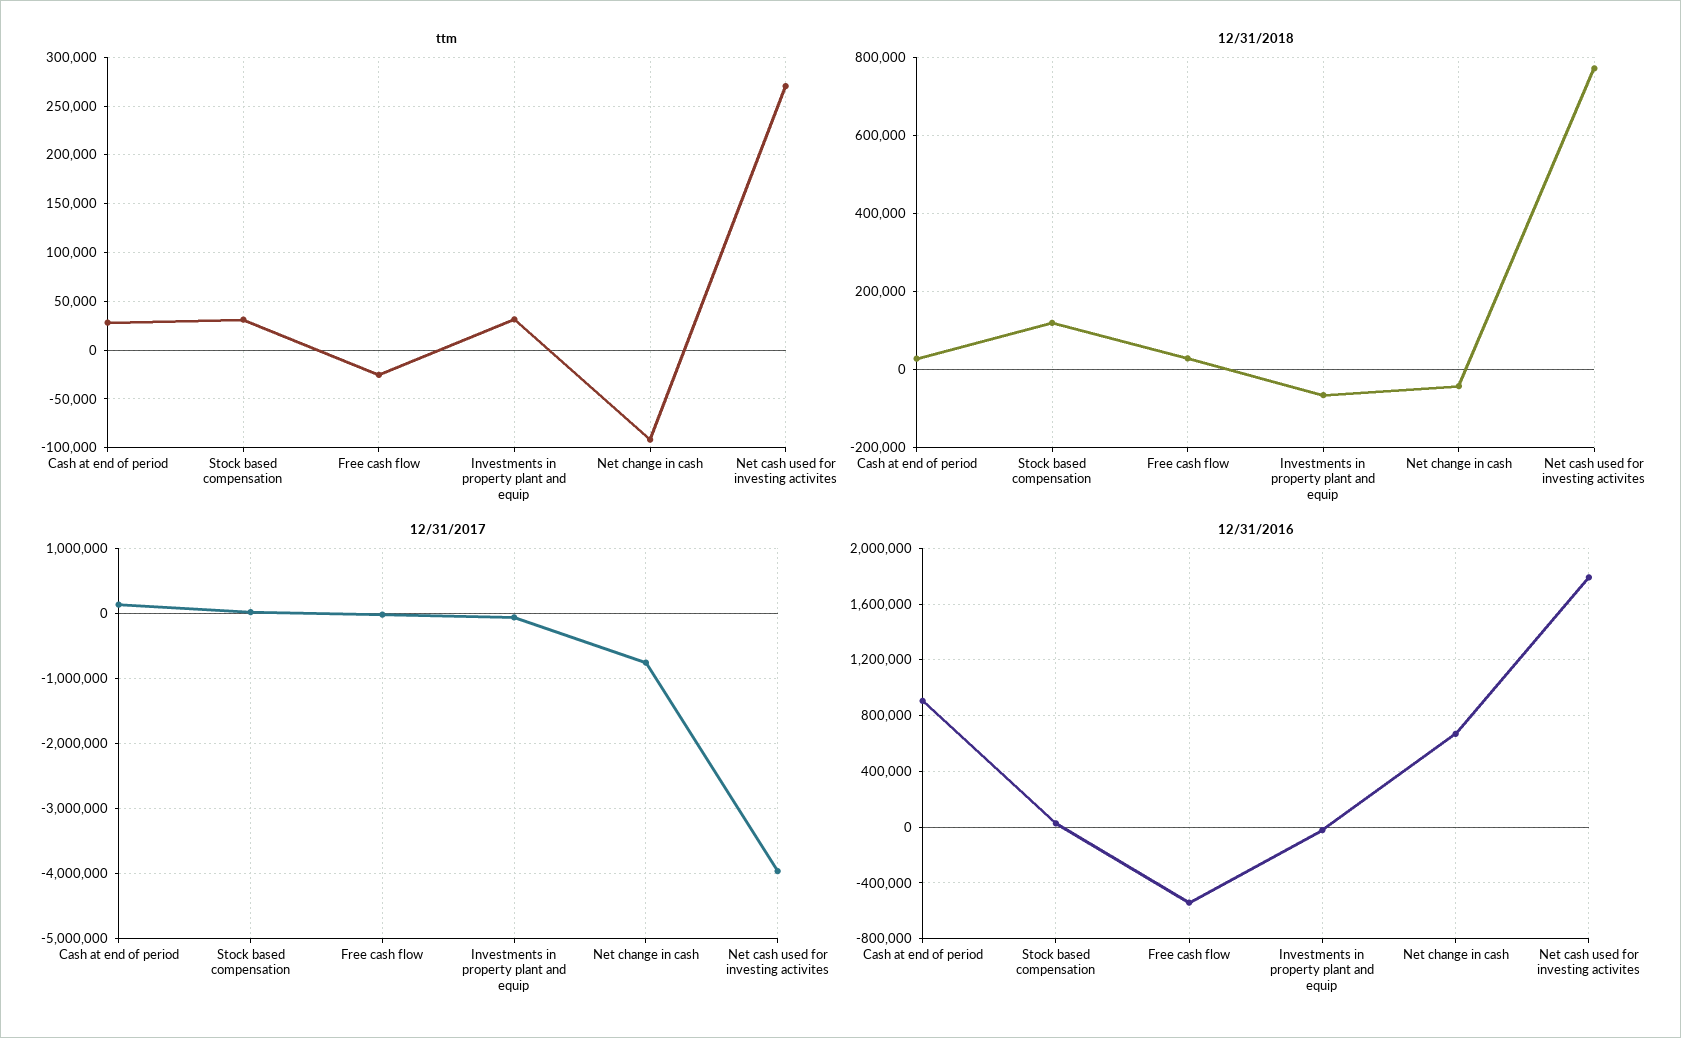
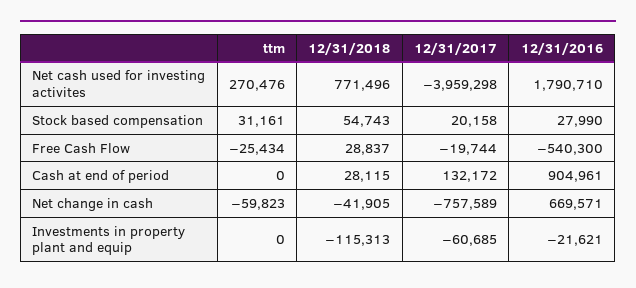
ttm, Cash at end of period: 30000 -> 0
ttm, Investments in property plant and equip: 30000 -> 0
ttm, Net change in cash: -90000 -> -59823
12/31/2018, Stock based compensation: 120000 -> 54743
12/31/2018, Investments in property plant and equip: -60000 -> -115313

